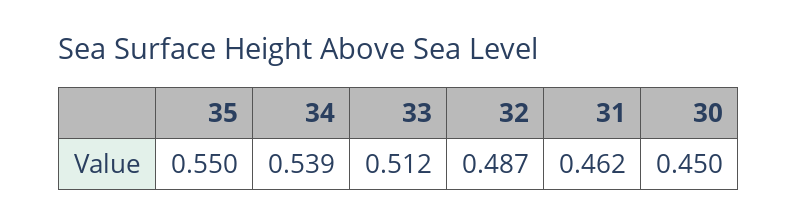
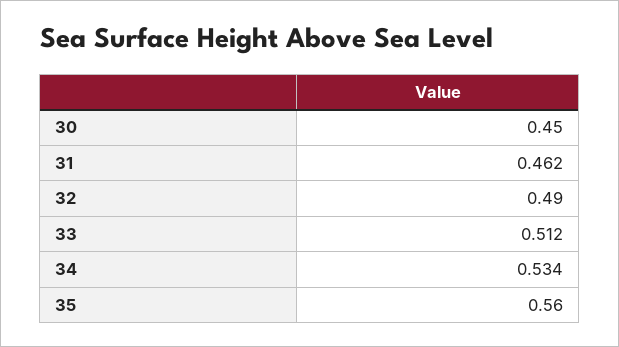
35: 0.55 -> 0.56
34: 0.539 -> 0.534
32: 0.487 -> 0.49

